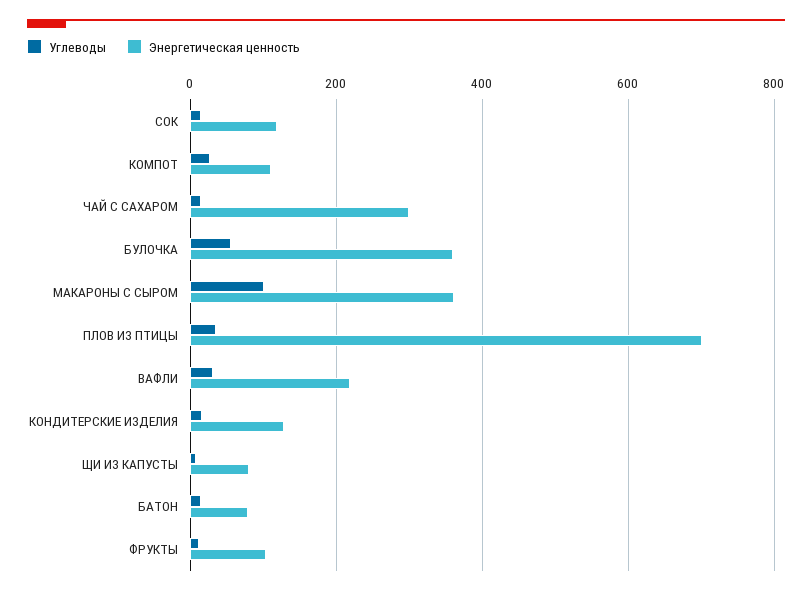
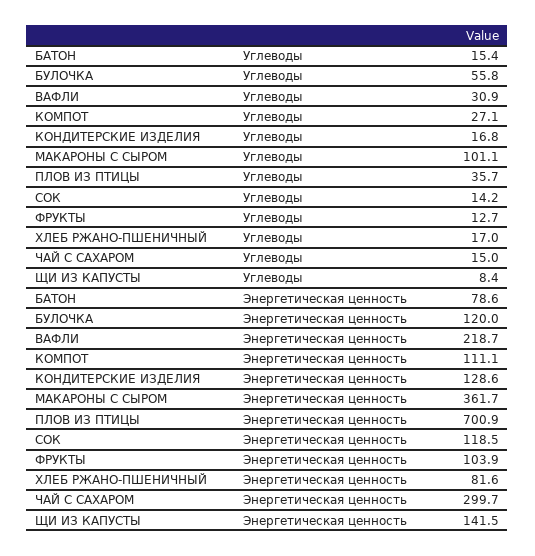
Энергетическая ценность, БУЛОЧКА: 360 -> 120
Энергетическая ценность, ЩИ ИЗ КАПУСТЫ: 80 -> 141.5
Углеводы, ХЛЕБ РЖАНО-ПШЕНИЧНЫЙ: none -> 17
Энергетическая ценность, ХЛЕБ РЖАНО-ПШЕНИЧНЫЙ: none -> 81.6

